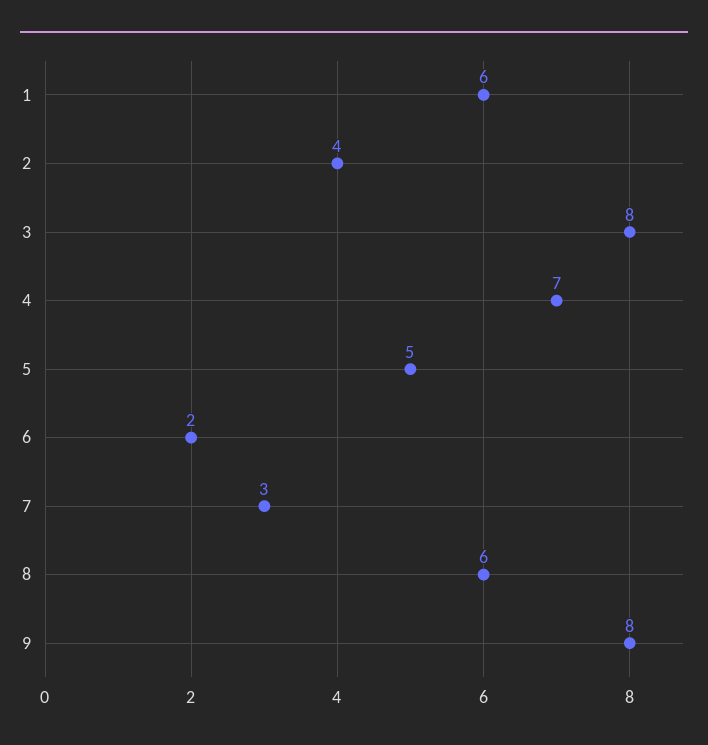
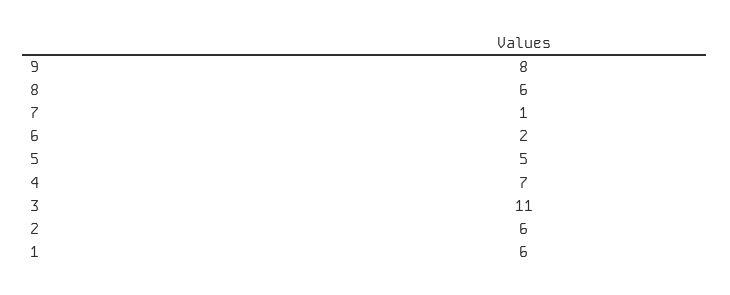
2: 4 -> 6
3: 8 -> 11
7: 3 -> 1

